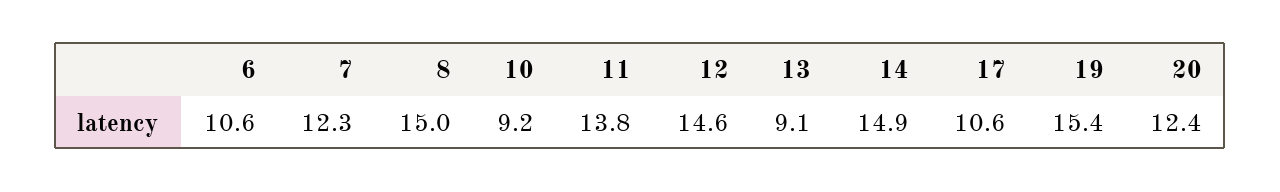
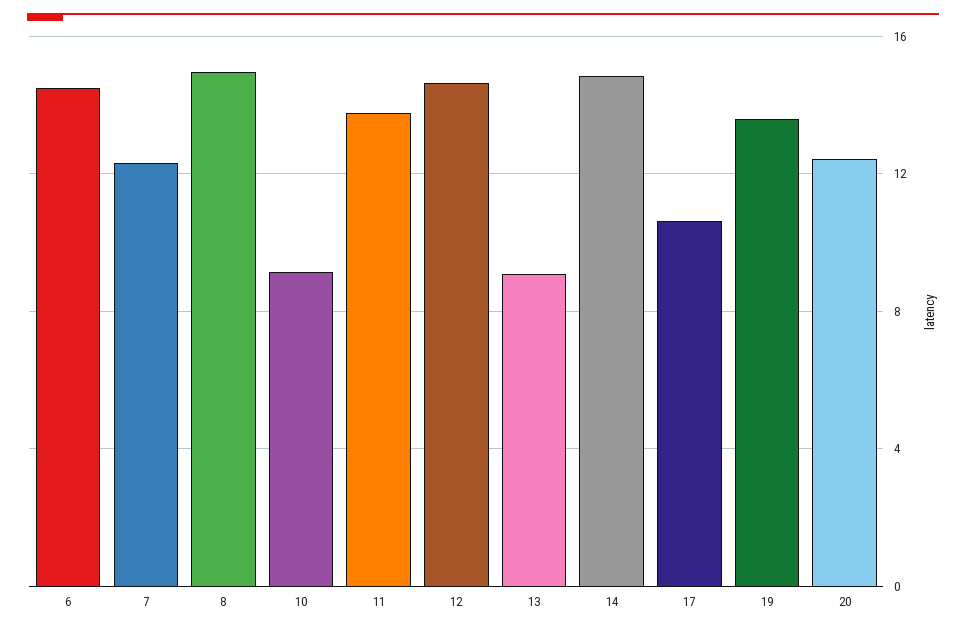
6: 10.6 -> 14.5
19: 15.4 -> 13.5

